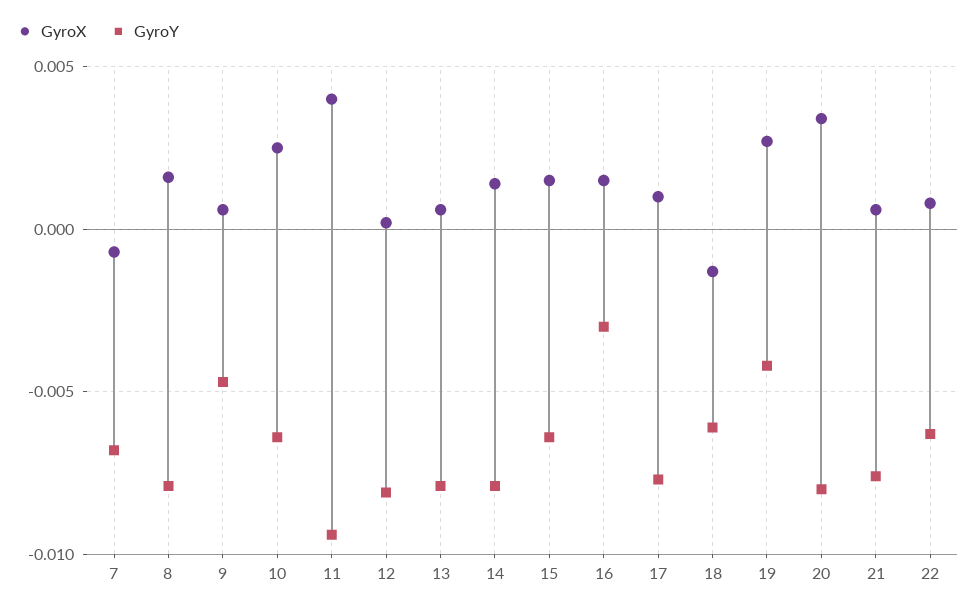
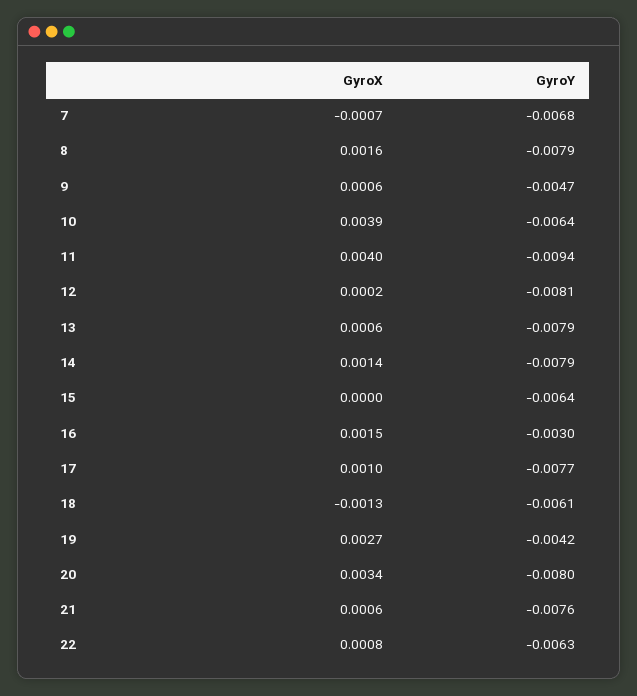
GyroX, 10: 0.0025 -> 0.0039
GyroX, 15: 0.0015 -> 0

